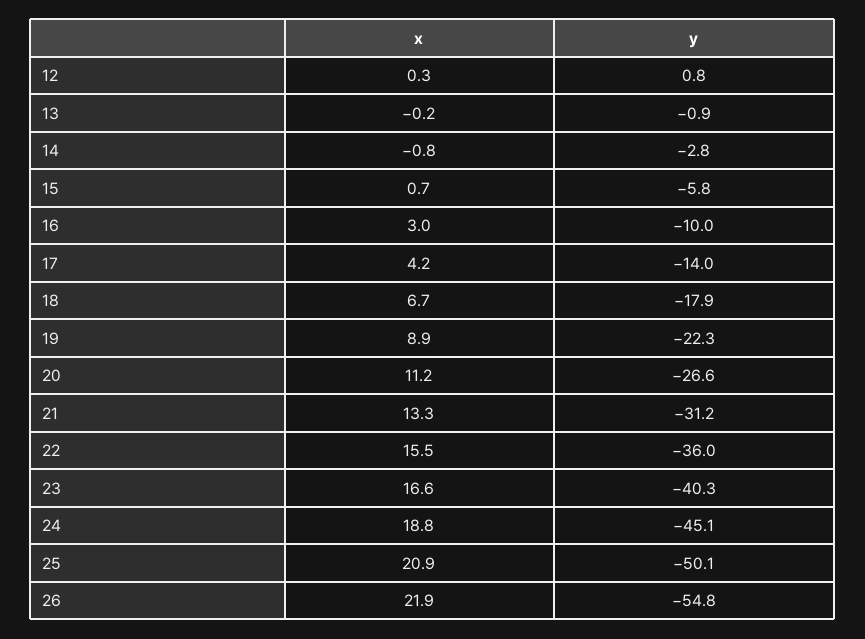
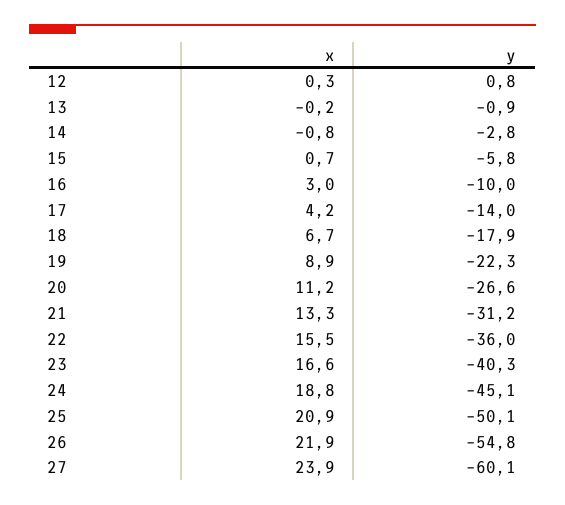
x, 27: none -> 23.9
y, 27: none -> -60.1

